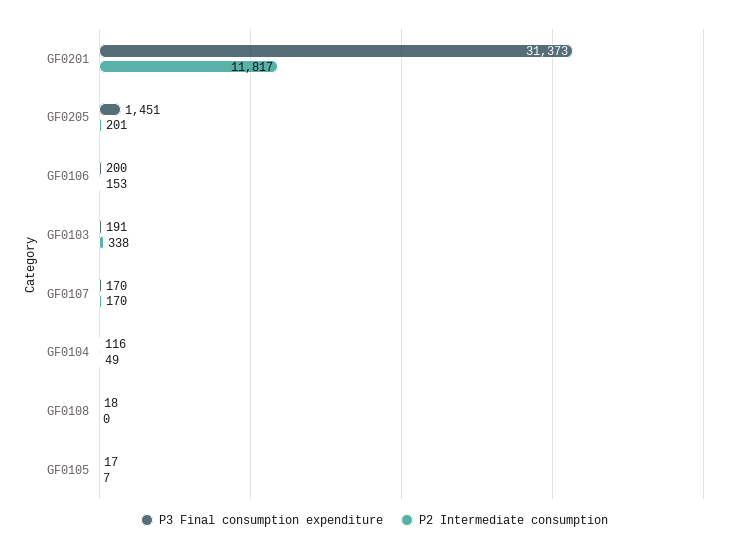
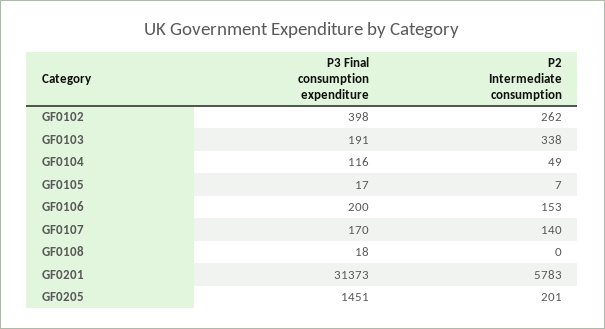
P2 Intermediate consumption, GF0201: 11817 -> 5783
P2 Intermediate consumption, GF0107: 170 -> 140
P3 Final consumption expenditure, GF0102: none -> 398
P2 Intermediate consumption, GF0102: none -> 262

